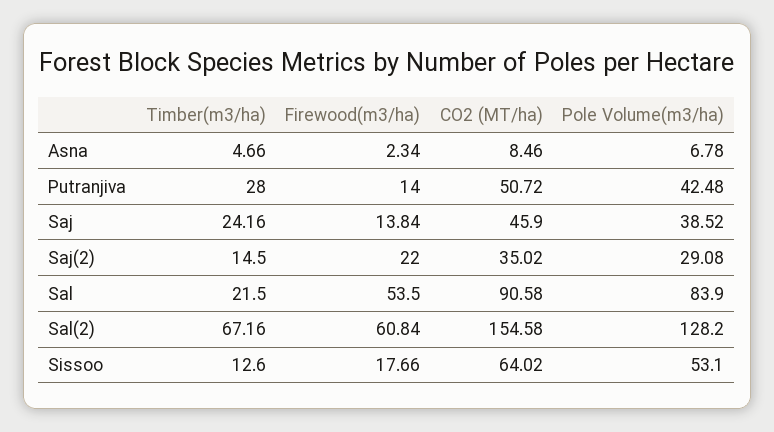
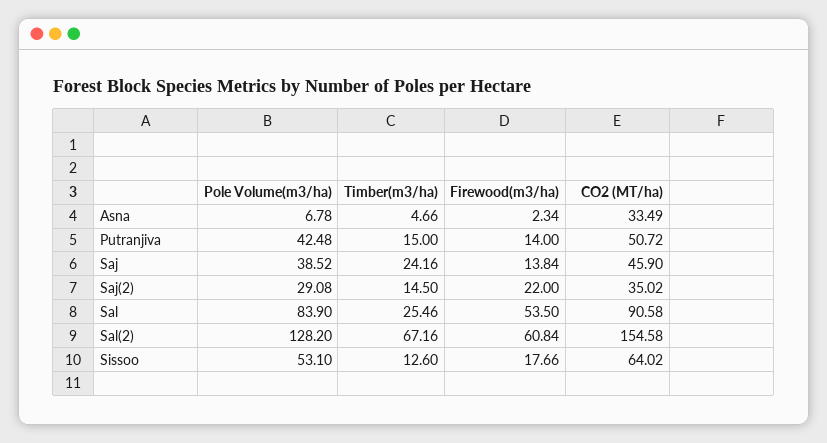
CO2 (MT/ha), Asna: 8.46 -> 33.49
Timber(m3/ha), Putranjiva: 28 -> 15
Timber(m3/ha), Sal: 21.5 -> 25.46

